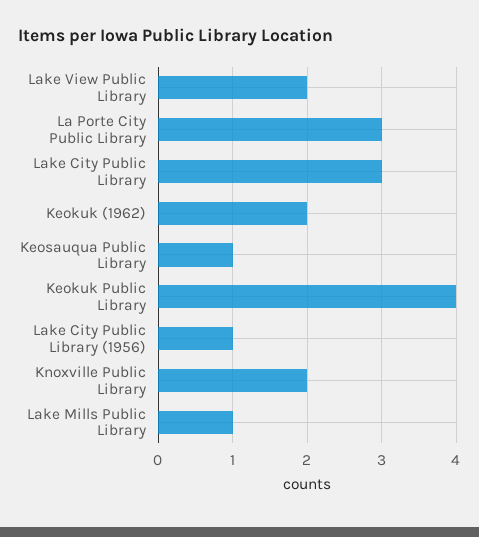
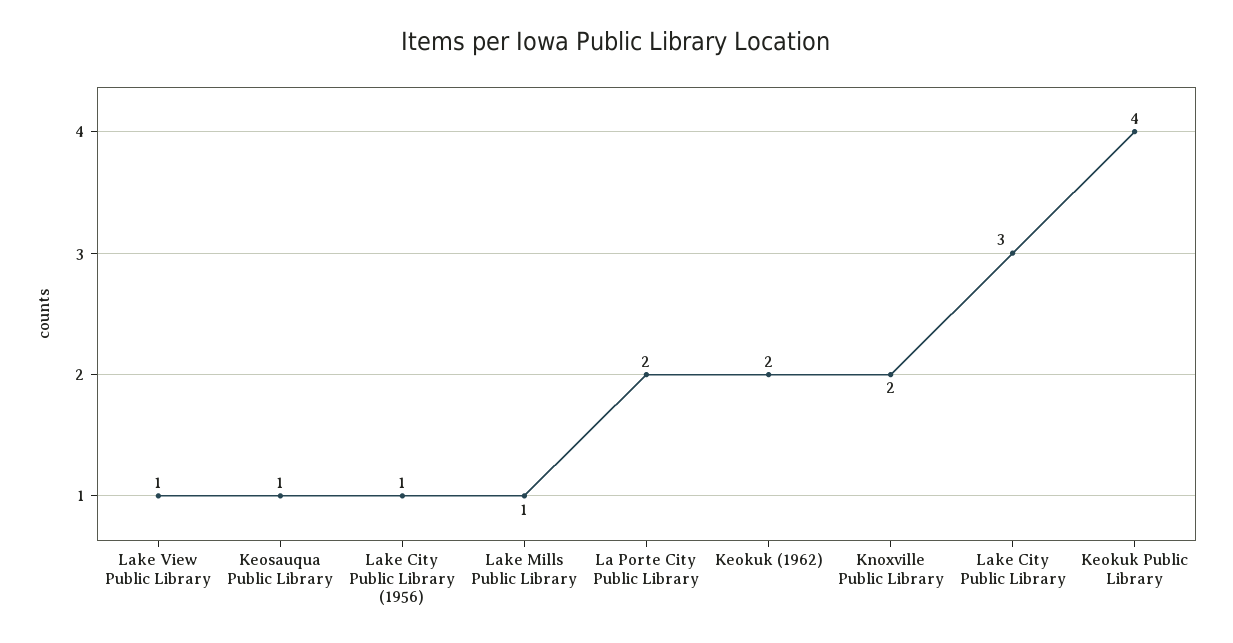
Lake View Public Library: 2 -> 1
La Porte City Public Library: 3 -> 2

